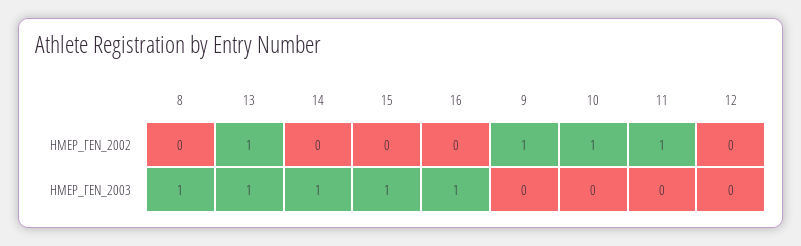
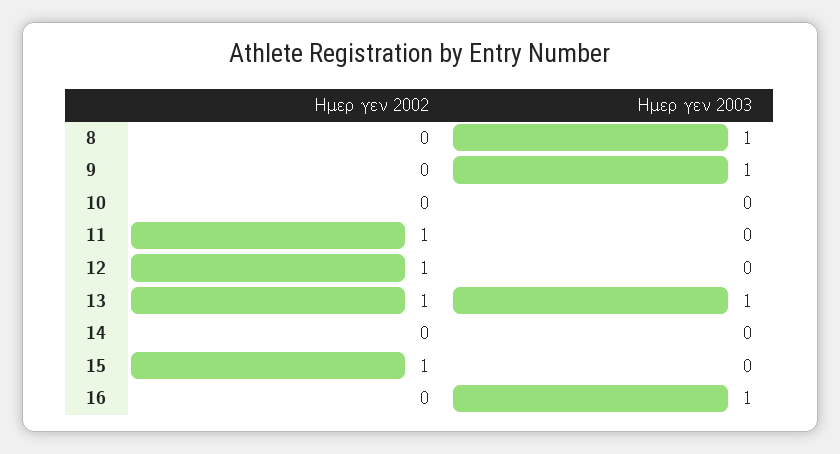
15, ΗΜΕΡ_ΓΕΝ_2002: 0 -> 1
9, ΗΜΕΡ_ΓΕΝ_2002: 1 -> 0
10, ΗΜΕΡ_ΓΕΝ_2002: 1 -> 0
12, ΗΜΕΡ_ΓΕΝ_2002: 0 -> 1
14, ΗΜΕΡ_ΓΕΝ_2003: 1 -> 0
15, ΗΜΕΡ_ΓΕΝ_2003: 1 -> 0
9, ΗΜΕΡ_ΓΕΝ_2003: 0 -> 1

